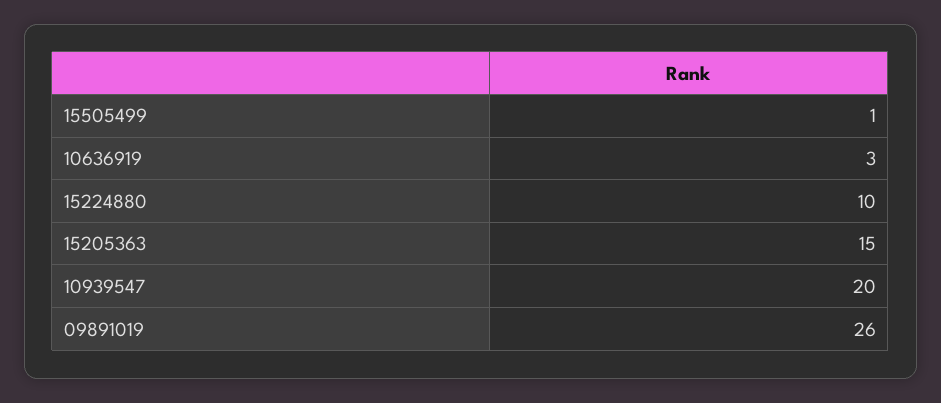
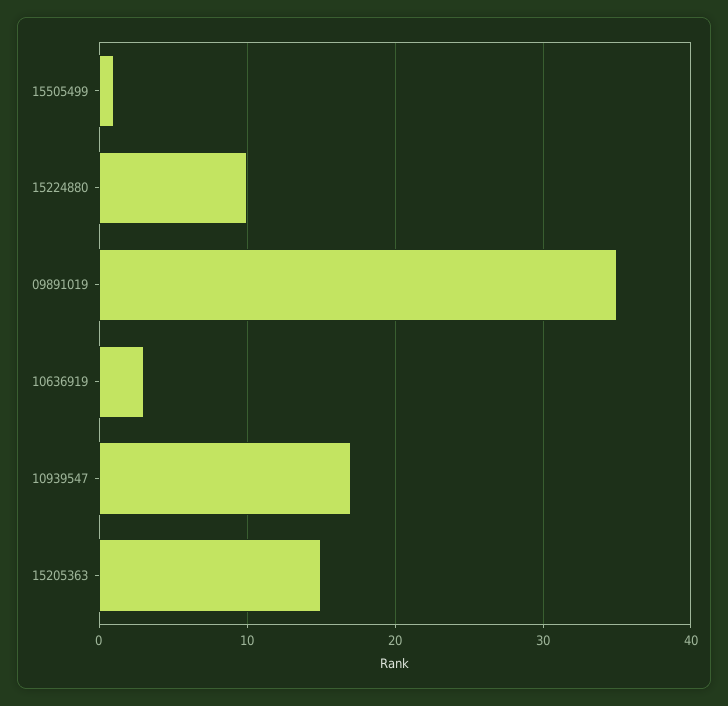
10939547: 20 -> 17
09891019: 26 -> 35

